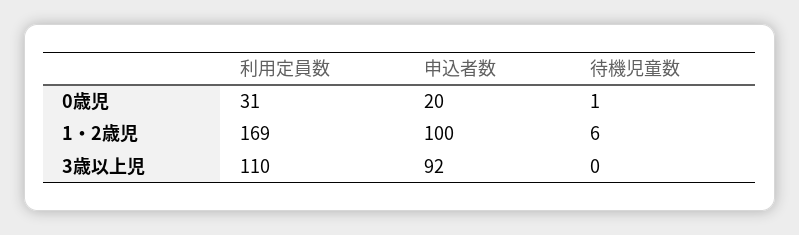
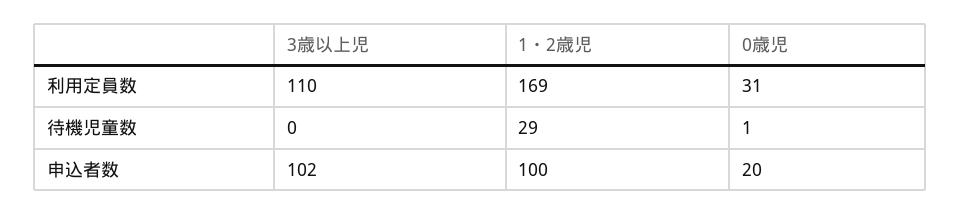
待機児童数, 1・2歳児: 6 -> 29
申込者数, 3歳以上児: 92 -> 102

